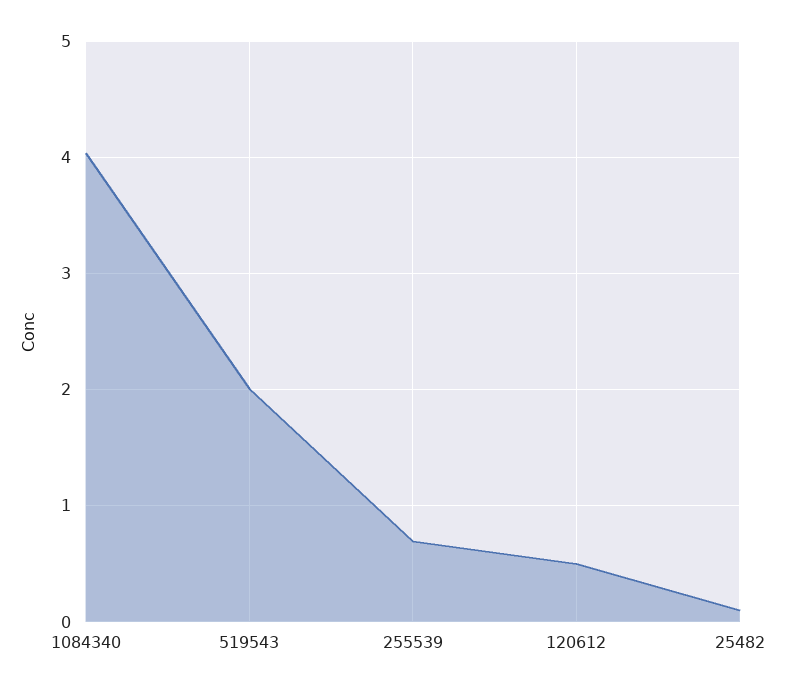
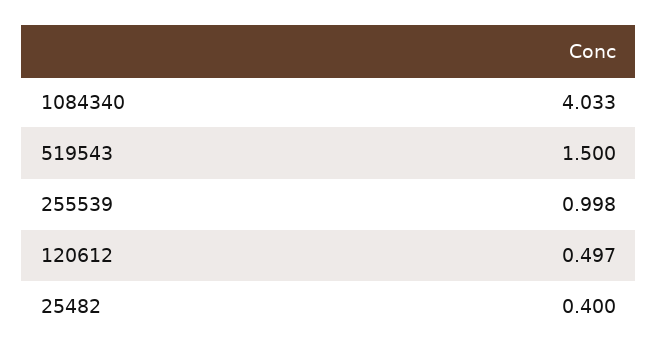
519543: 2 -> 1.5
255539: 0.7 -> 0.998
25482: 0.1 -> 0.4

